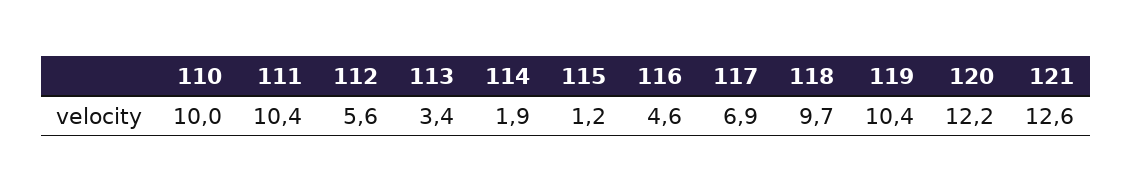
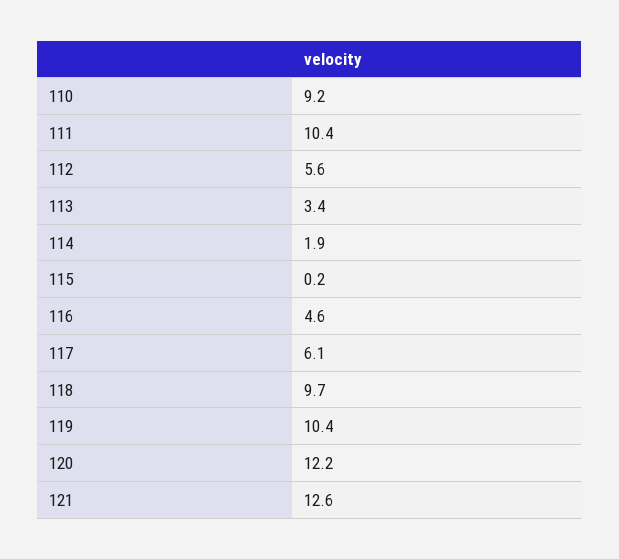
110: 10 -> 9.2
115: 1.2 -> 0.2
117: 6.9 -> 6.1

